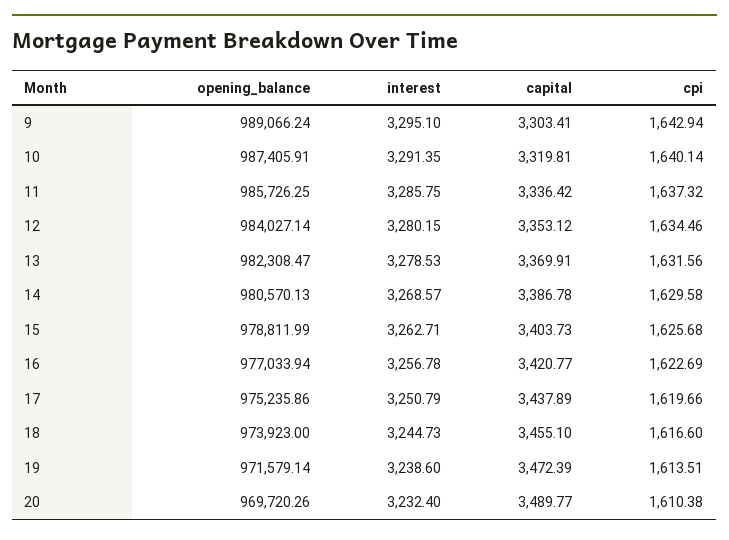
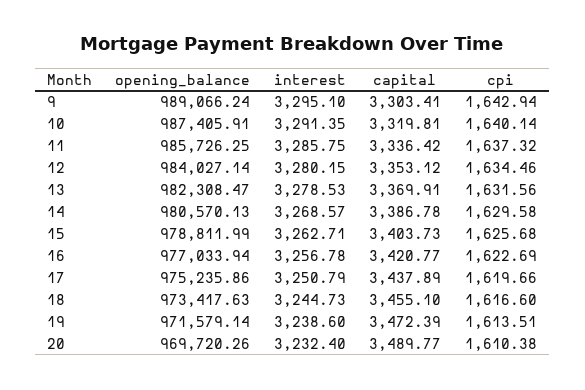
opening_balance, 18: 973923 -> 973417.63

